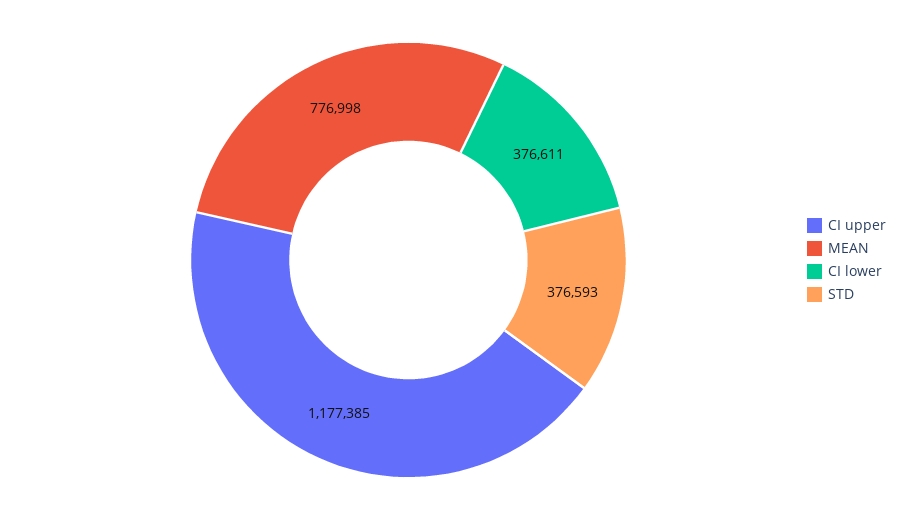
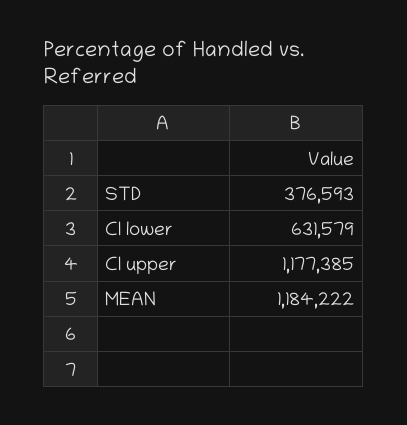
MEAN: 776998 -> 1184222
CI lower: 376611 -> 631579

